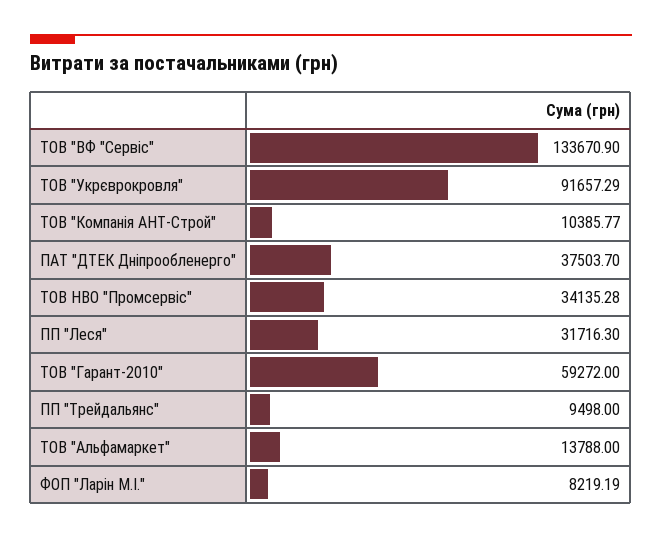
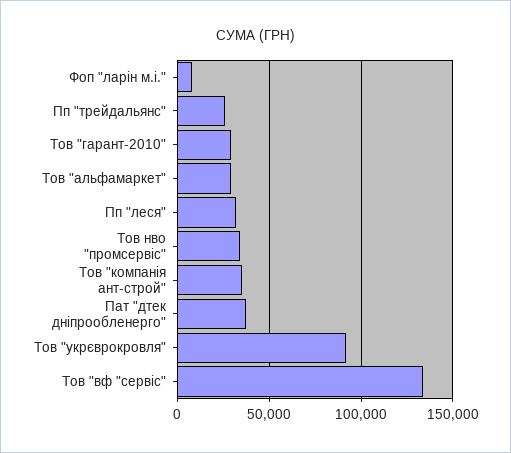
ТОВ "Компанія АНТ-Строй": 10385.77 -> 35000
ТОВ "Гарант-2010": 59272 -> 30000
ПП "Трейдальянс": 9498 -> 25000
ТОВ "Альфамаркет": 13788 -> 30000

